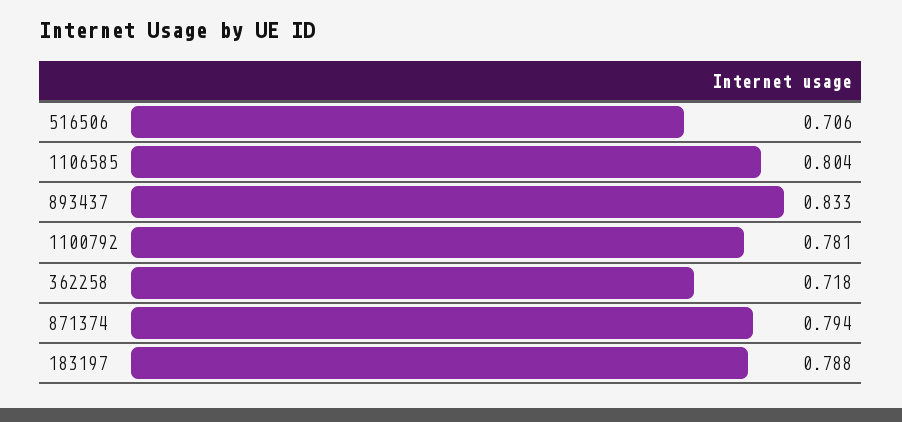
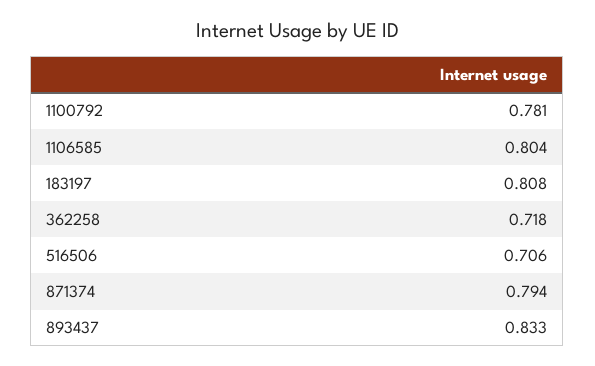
183197: 0.788 -> 0.808

